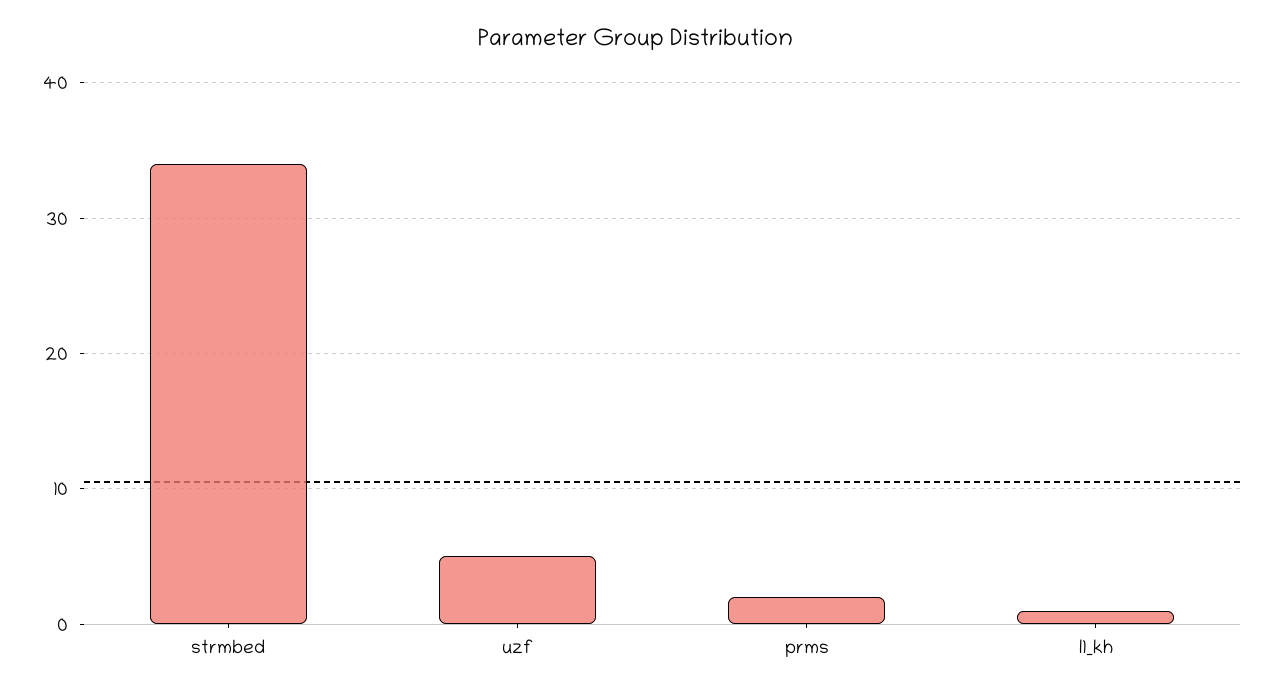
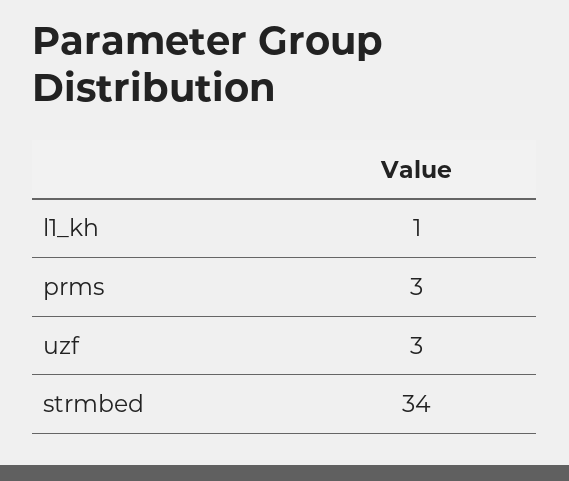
uzf: 5 -> 3
prms: 2 -> 3

